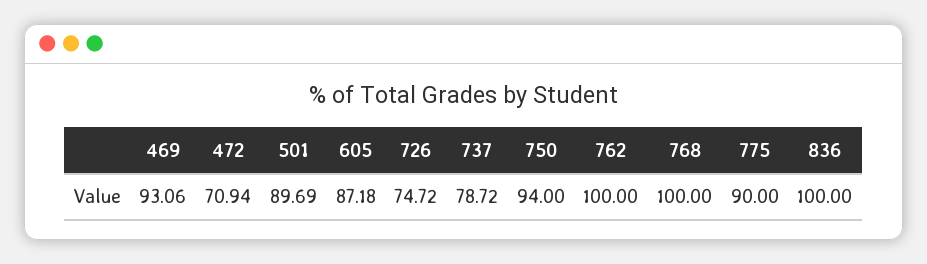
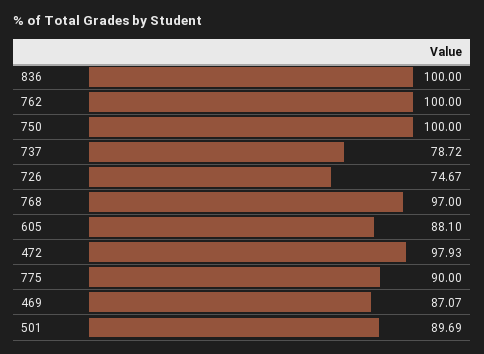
469: 93.06 -> 87.07
472: 70.94 -> 97.93
605: 87.18 -> 88.1
726: 74.72 -> 74.67
750: 94 -> 100
768: 100 -> 97

